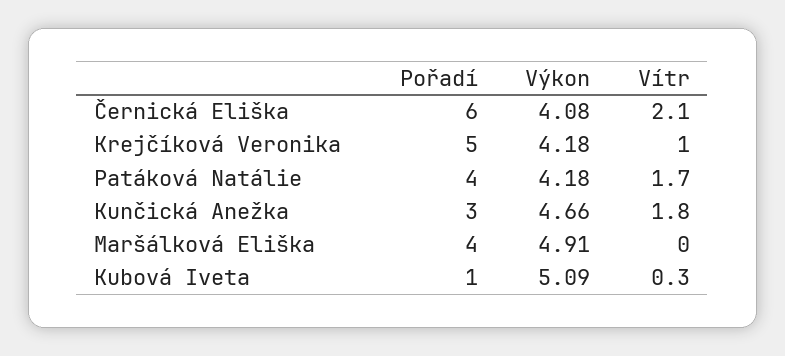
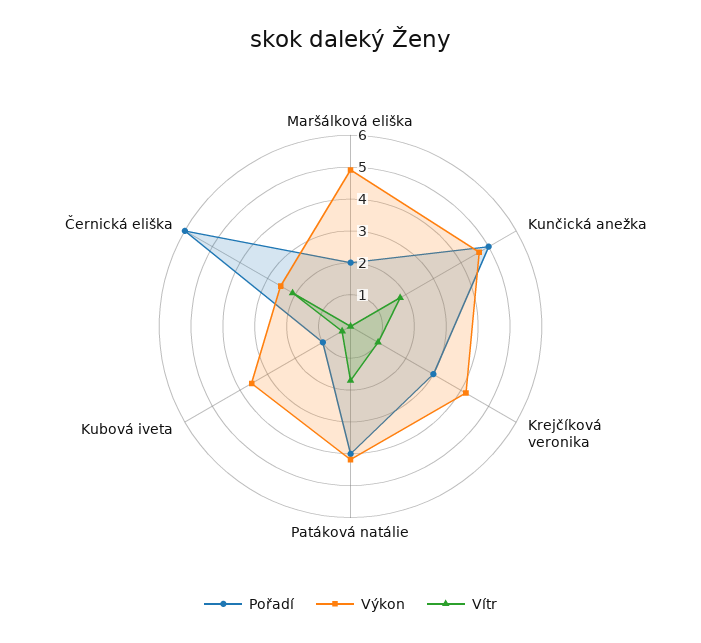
Výkon, Černická Eliška: 4.08 -> 2.5
Pořadí, Krejčíková Veronika: 5 -> 3
Pořadí, Kunčická Anežka: 3 -> 5
Pořadí, Maršálková Eliška: 4 -> 2
Výkon, Kubová Iveta: 5.09 -> 3.5

